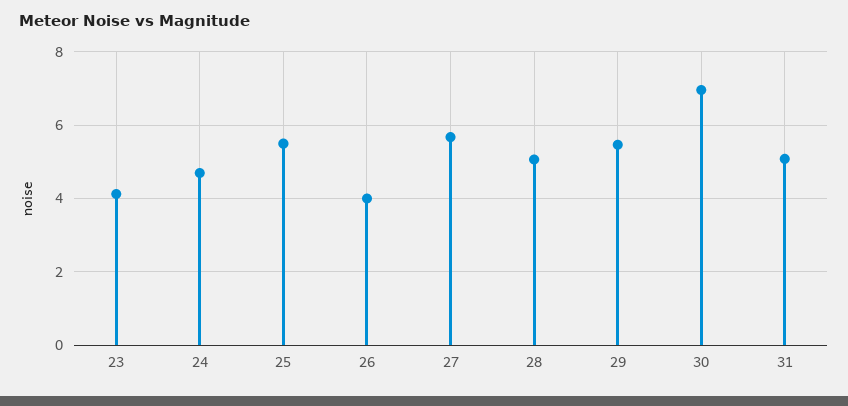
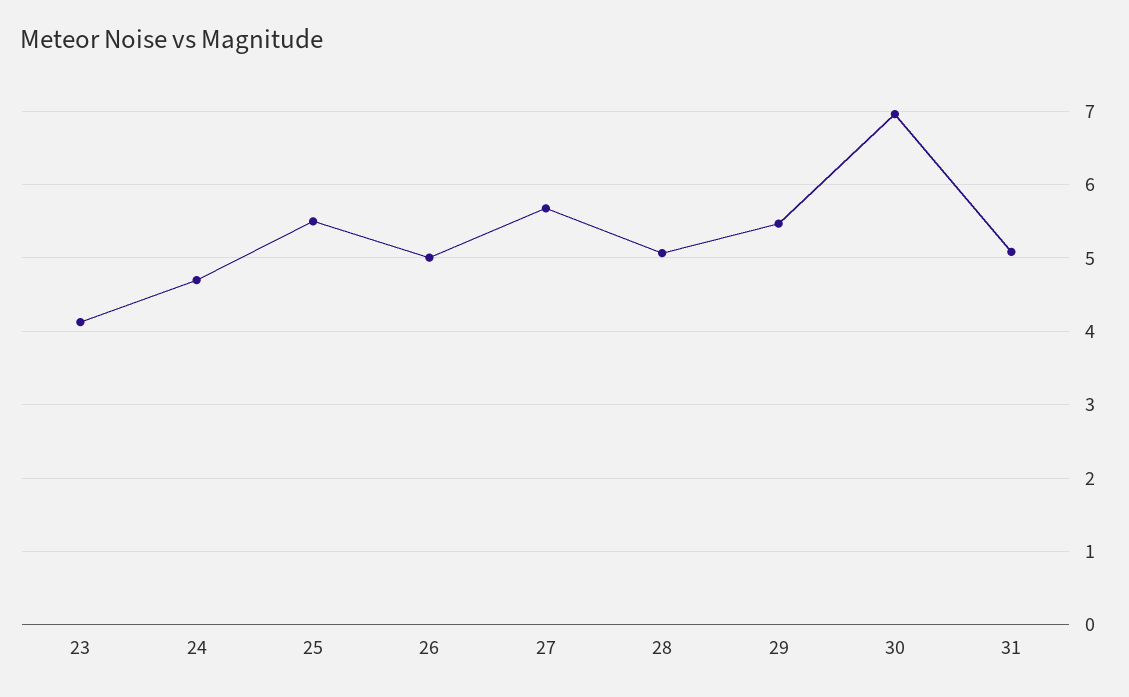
26: 4 -> 5

